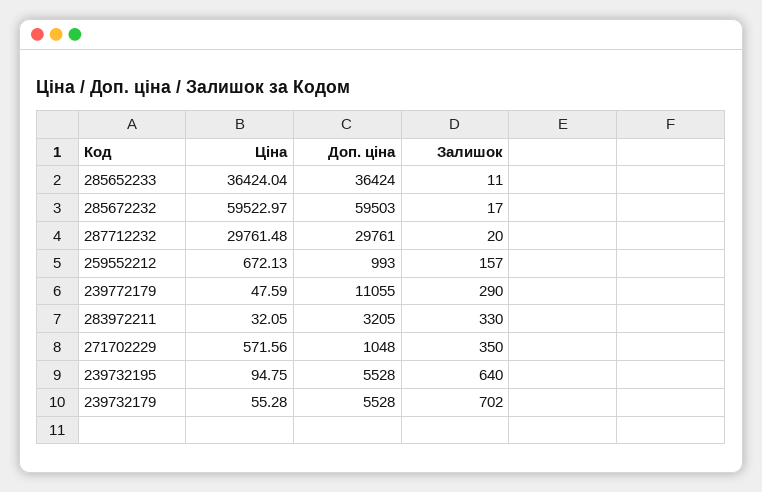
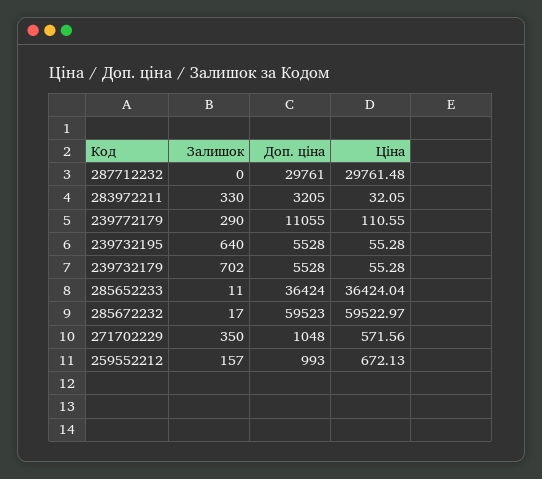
Доп. ціна, 285672232: 59503 -> 59523
Залишок, 287712232: 20 -> 0
Ціна, 239772179: 47.59 -> 110.55
Ціна, 239732195: 94.75 -> 55.28

